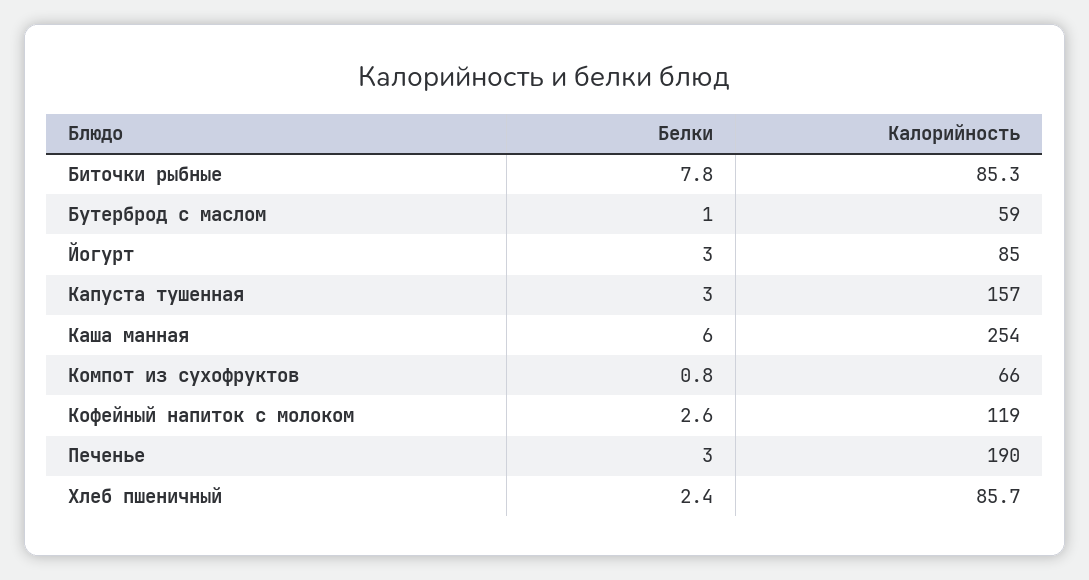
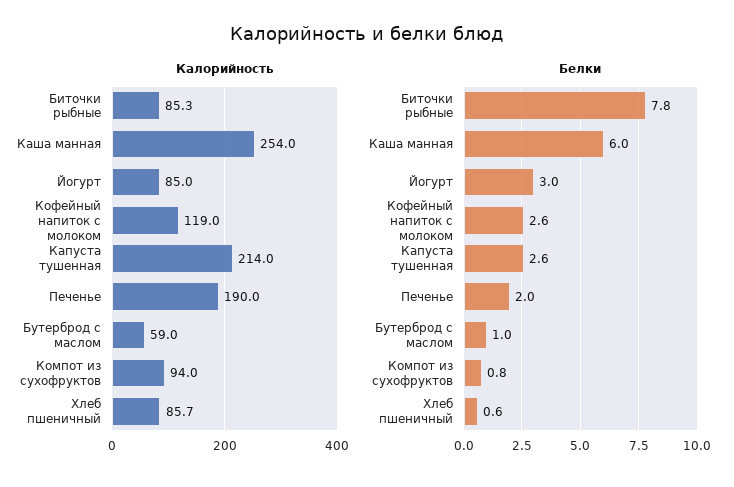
Белки, Капуста тушенная: 3 -> 2.6
Калорийность, Капуста тушенная: 157 -> 214
Калорийность, Компот из сухофруктов: 66 -> 94
Белки, Печенье: 3 -> 2
Белки, Хлеб пшеничный: 2.4 -> 0.6

